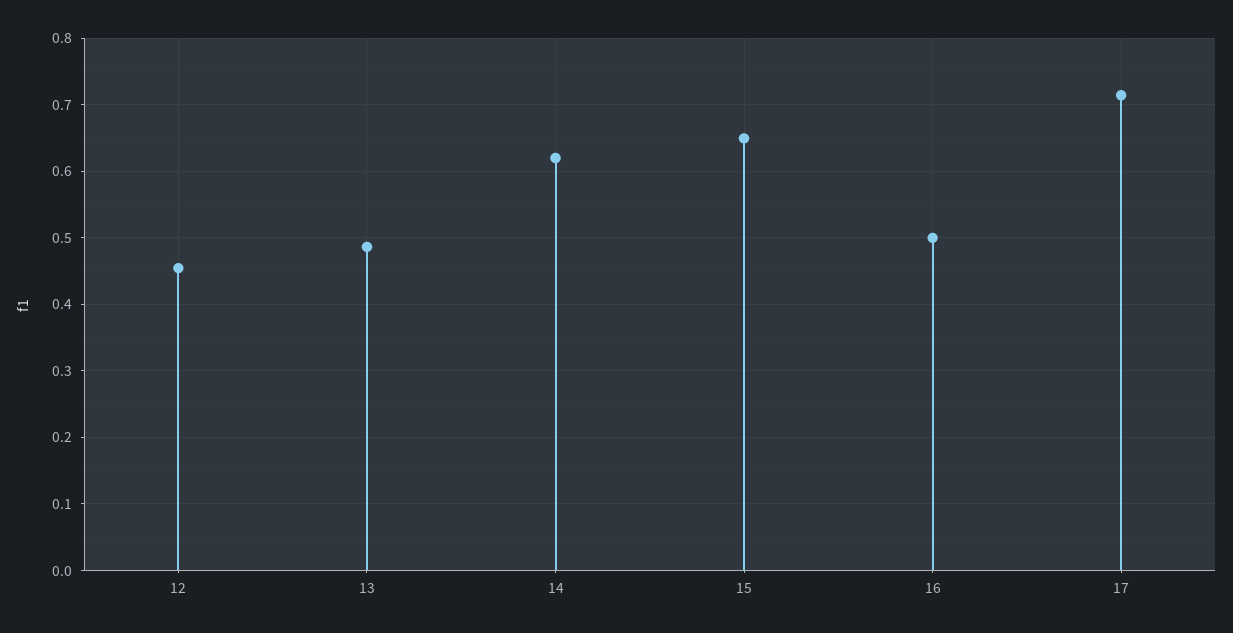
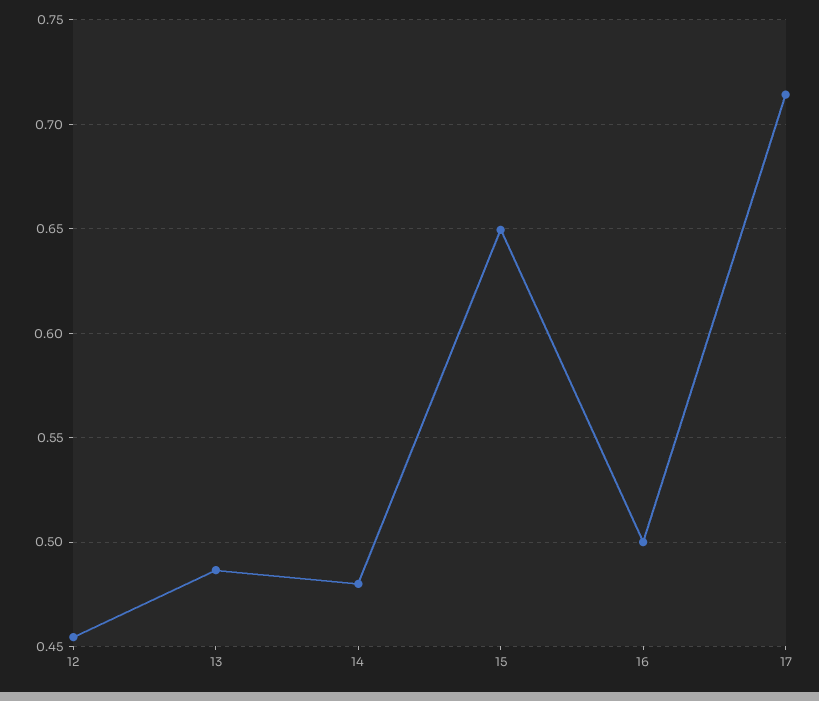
14: 0.62 -> 0.48

